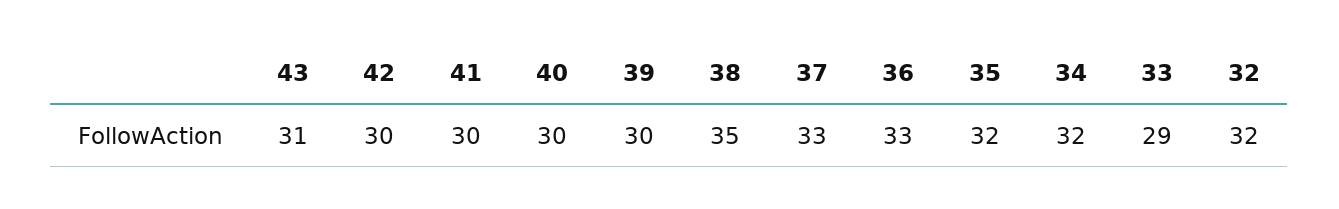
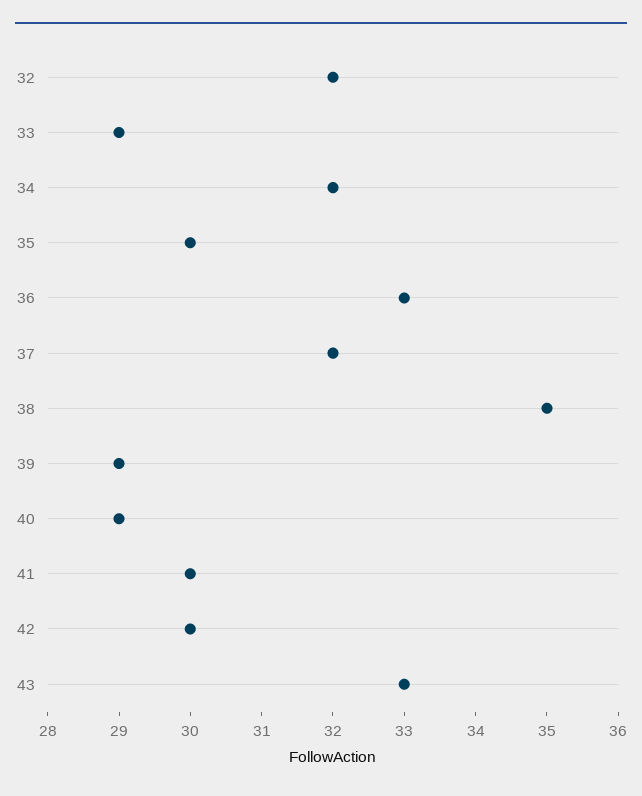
43: 31 -> 33
40: 30 -> 29
39: 30 -> 29
37: 33 -> 32
35: 32 -> 30

